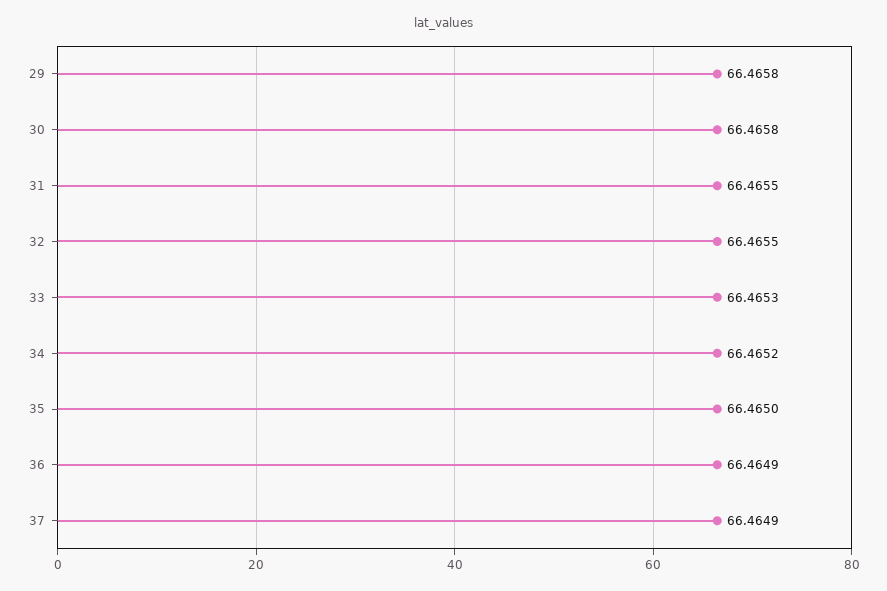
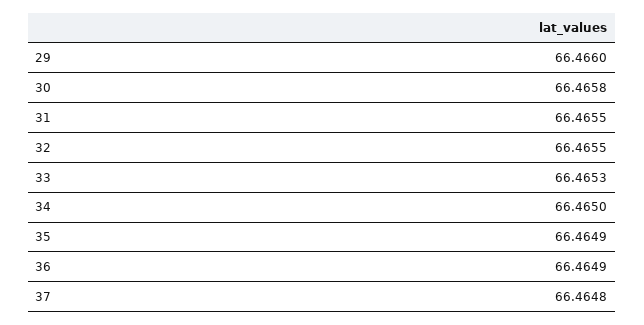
29: 66.4658 -> 66.466
34: 66.4652 -> 66.465
35: 66.465 -> 66.4649
37: 66.4649 -> 66.4648

